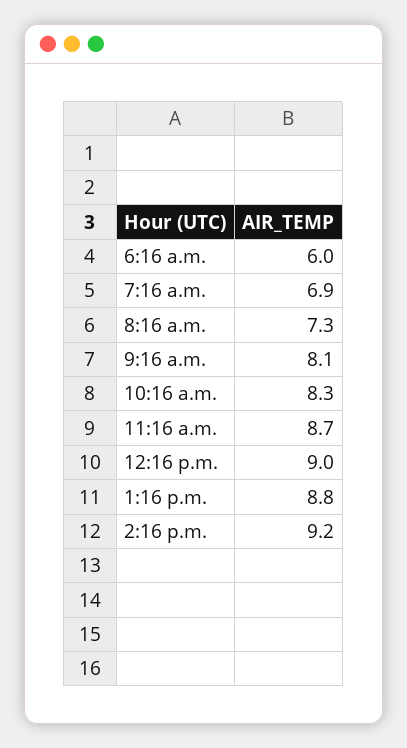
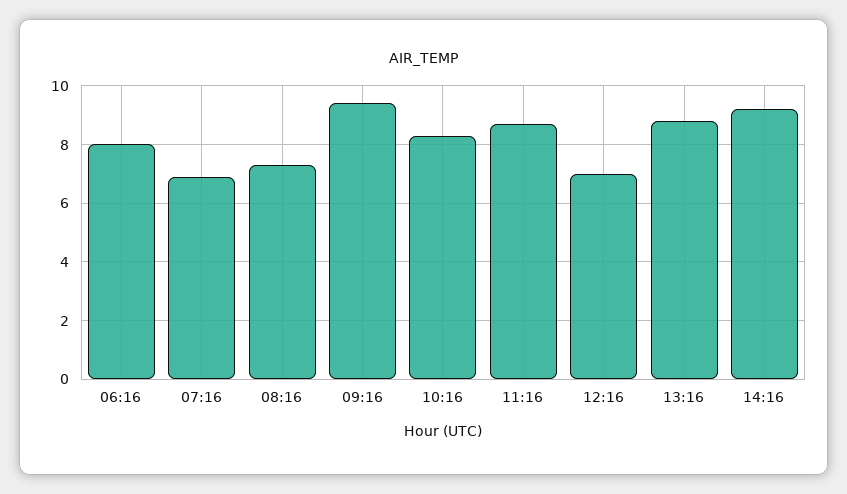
6:16 a.m.: 6 -> 8
9:16 a.m.: 8.1 -> 9.5
12:16 p.m.: 9 -> 7

